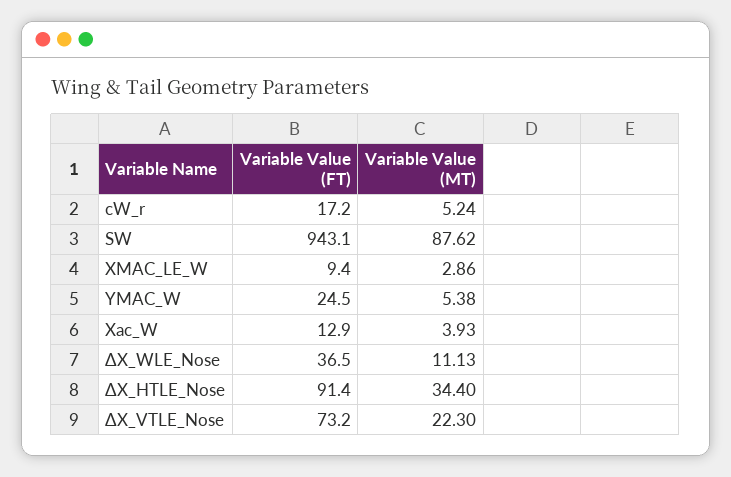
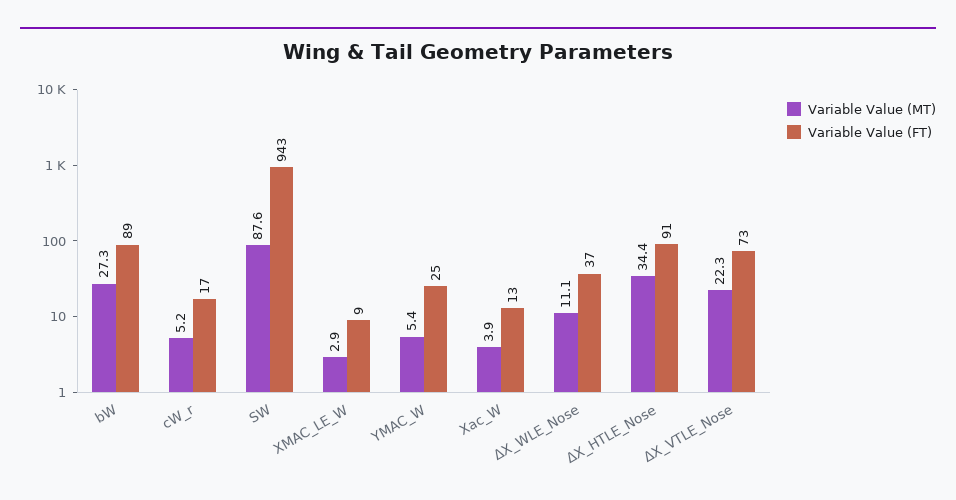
Variable Value (MT), bW: none -> 27.3
Variable Value (FT), bW: none -> 89

